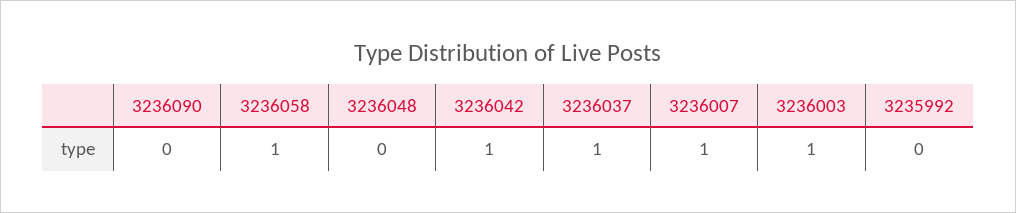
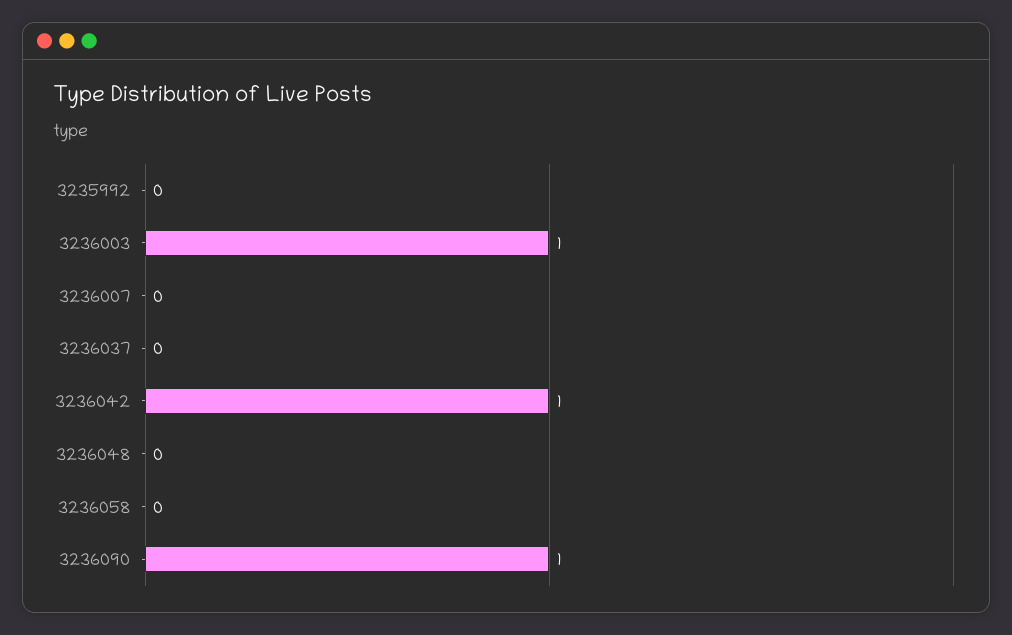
3236090: 0 -> 1
3236058: 1 -> 0
3236037: 1 -> 0
3236007: 1 -> 0

